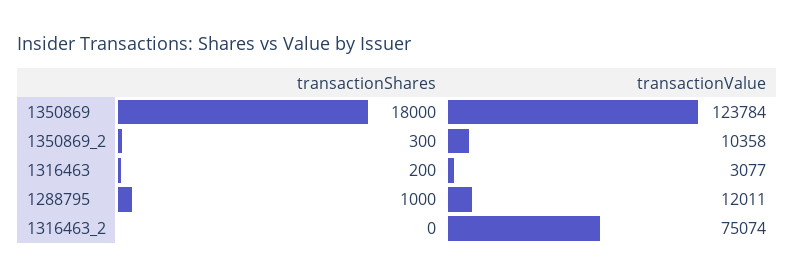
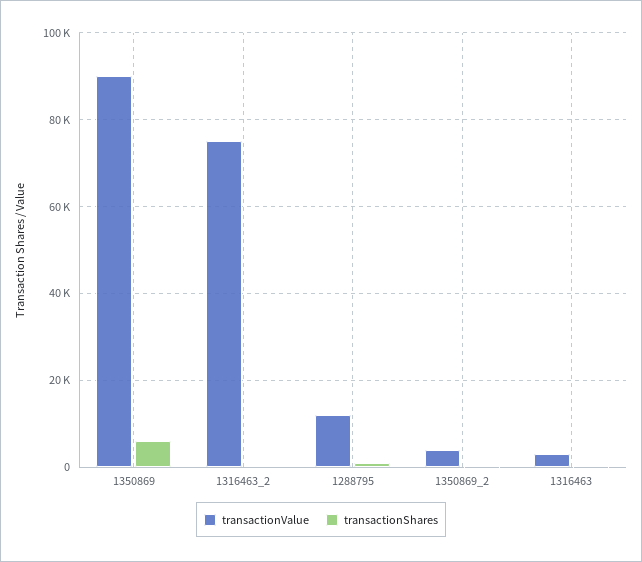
transactionShares, 1350869: 18000 -> 6000
transactionValue, 1350869: 123784 -> 90000
transactionValue, 1350869_2: 10358 -> 4000

